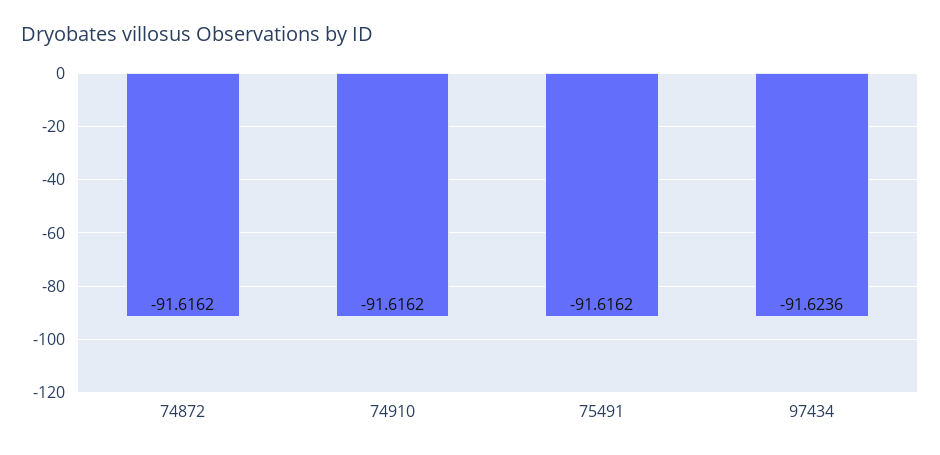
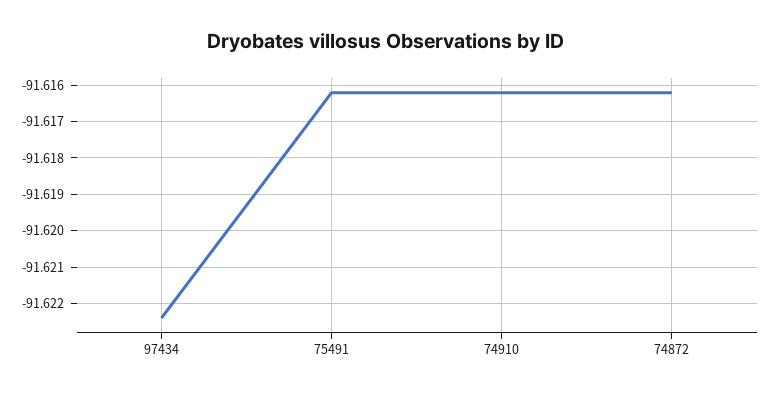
97434: -91.6236 -> -91.6225

